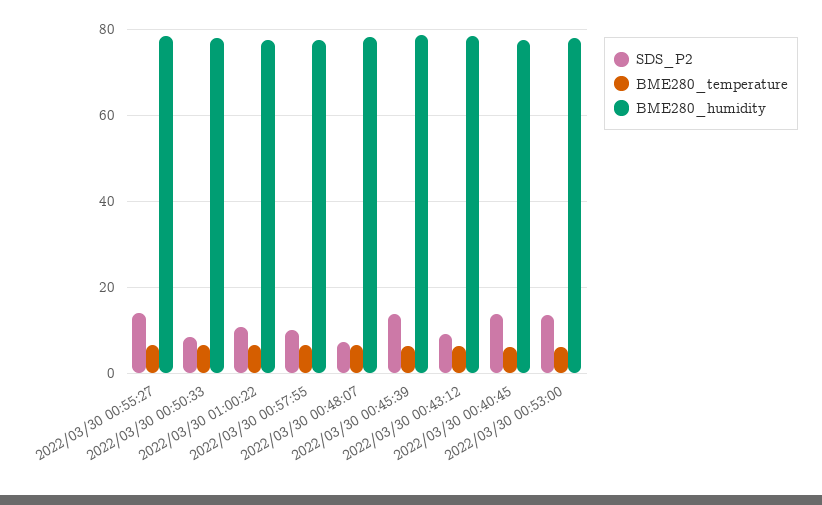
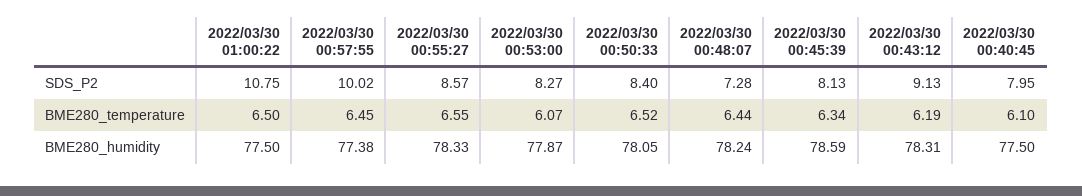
SDS_P2, 2022/03/30 00:55:27: 14 -> 8.57
SDS_P2, 2022/03/30 00:45:39: 14 -> 8.13
SDS_P2, 2022/03/30 00:40:45: 14 -> 7.95
SDS_P2, 2022/03/30 00:53:00: 14 -> 8.27

